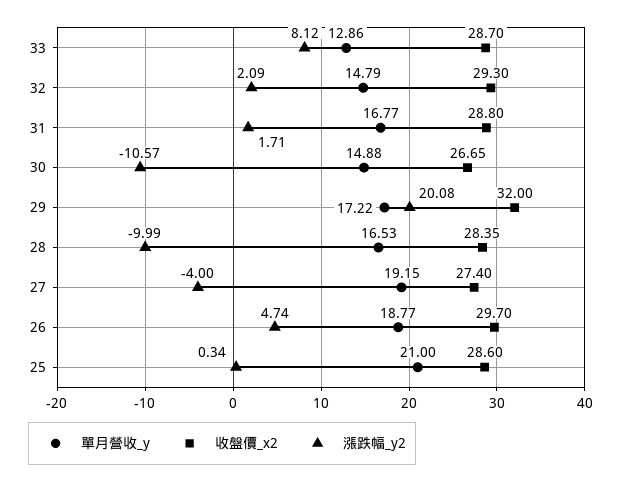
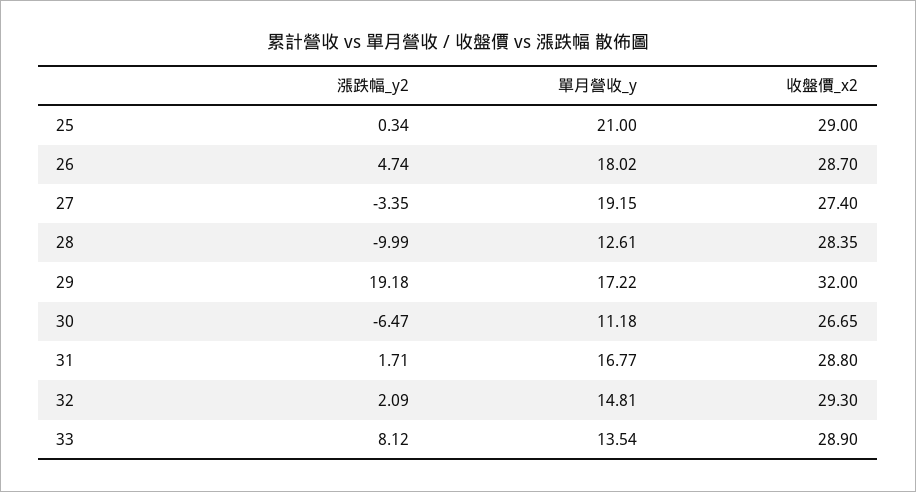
單月營收_y, 33: 12.86 -> 13.54
收盤價_x2, 33: 28.7 -> 28.9
單月營收_y, 32: 14.79 -> 14.81
單月營收_y, 30: 14.88 -> 11.18
漲跌幅_y2, 30: -10.57 -> -6.47
漲跌幅_y2, 29: 20.08 -> 19.18
單月營收_y, 28: 16.53 -> 12.61
漲跌幅_y2, 27: -4 -> -3.35
單月營收_y, 26: 18.77 -> 18.02
收盤價_x2, 26: 29.7 -> 28.7
收盤價_x2, 25: 28.6 -> 29

